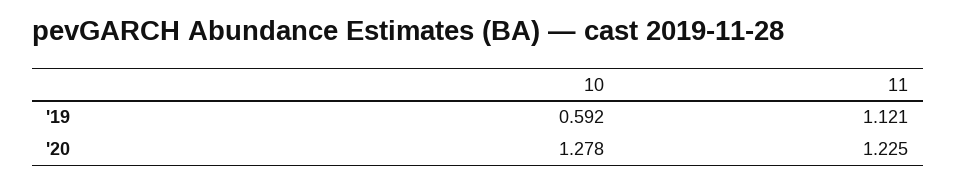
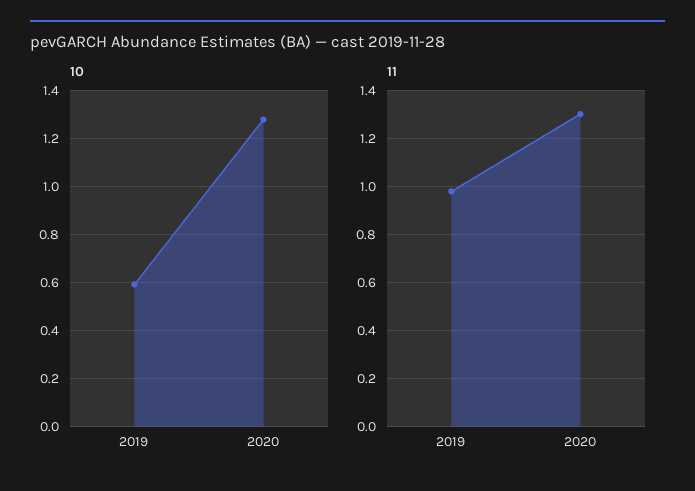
11, '19: 1.121 -> 0.975
11, '20: 1.225 -> 1.3

